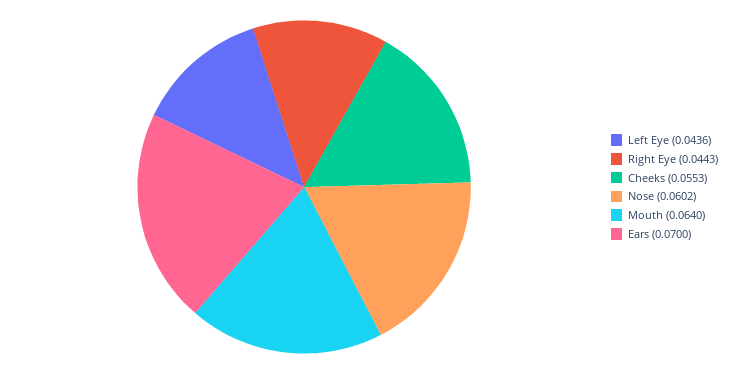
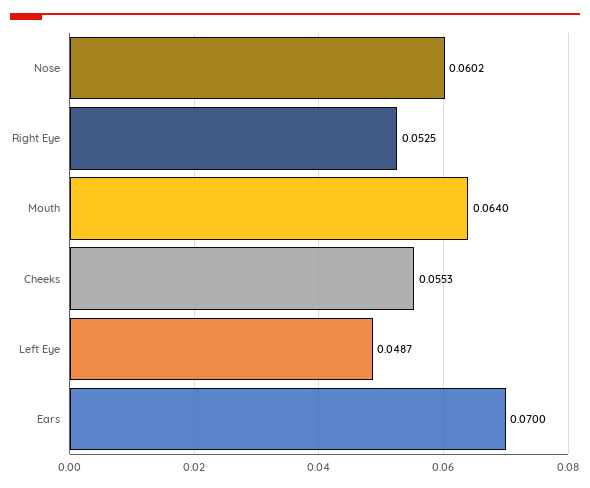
Left Eye: 0.0436 -> 0.0487
Right Eye: 0.0443 -> 0.0525

